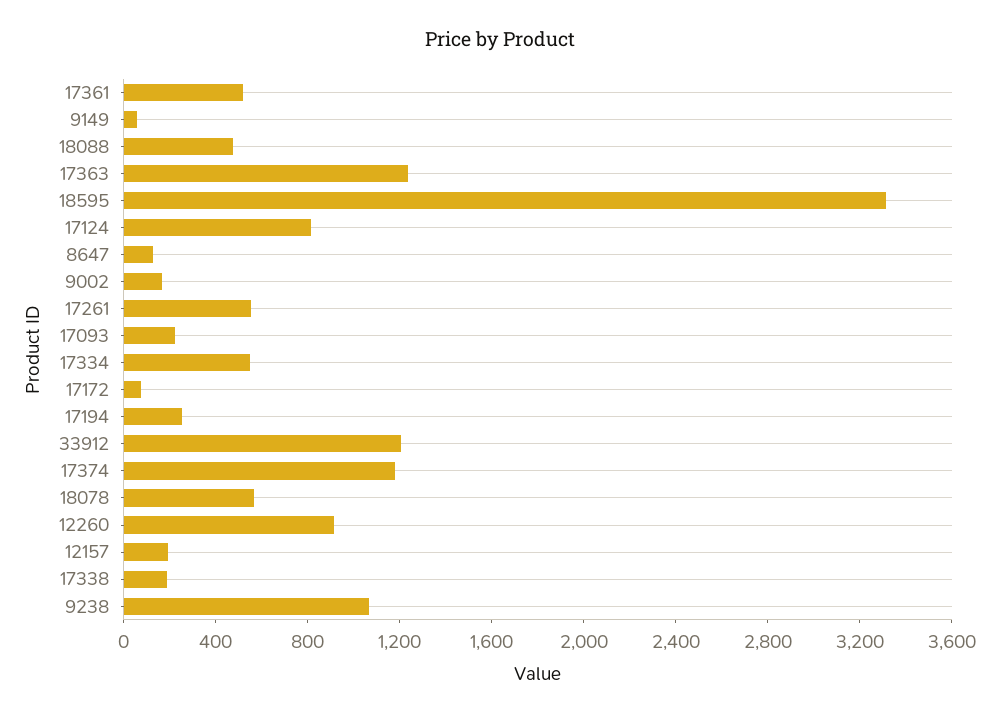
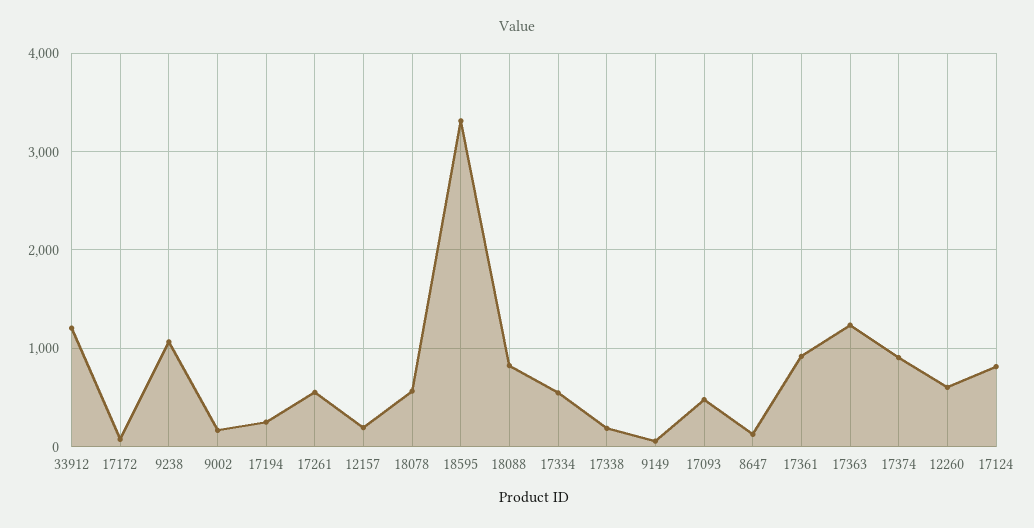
17361: 500 -> 900
18088: 500 -> 800
17093: 200 -> 500
17374: 1200 -> 900
12260: 900 -> 600

